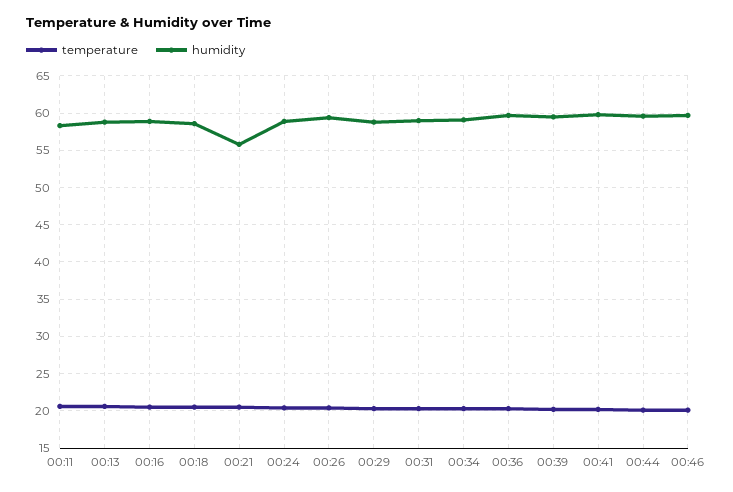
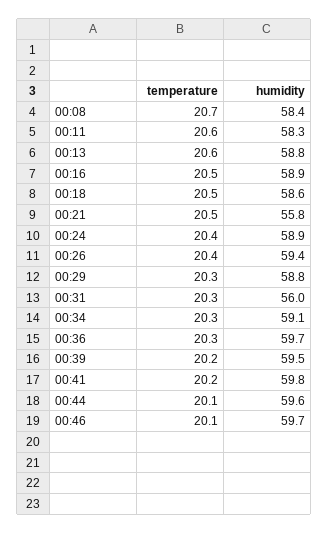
humidity, 00:31: 59 -> 56
temperature, 00:08: none -> 20.7
humidity, 00:08: none -> 58.4

